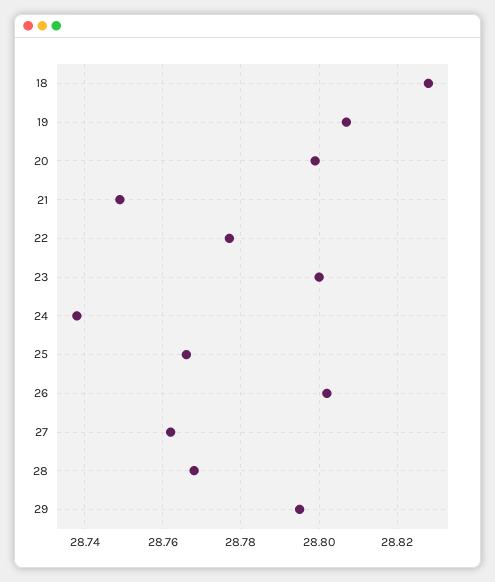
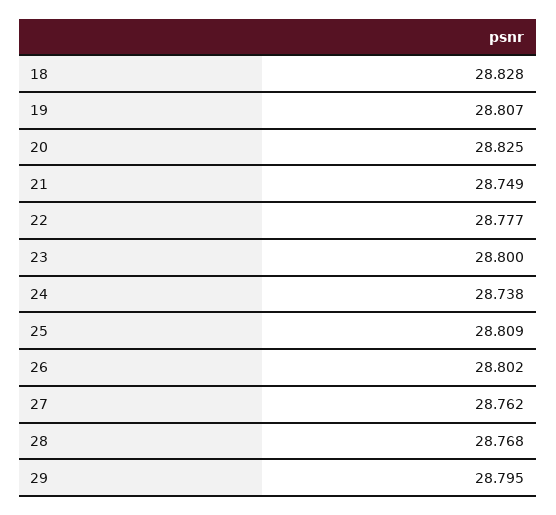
20: 28.8 -> 28.825
25: 28.765 -> 28.809

